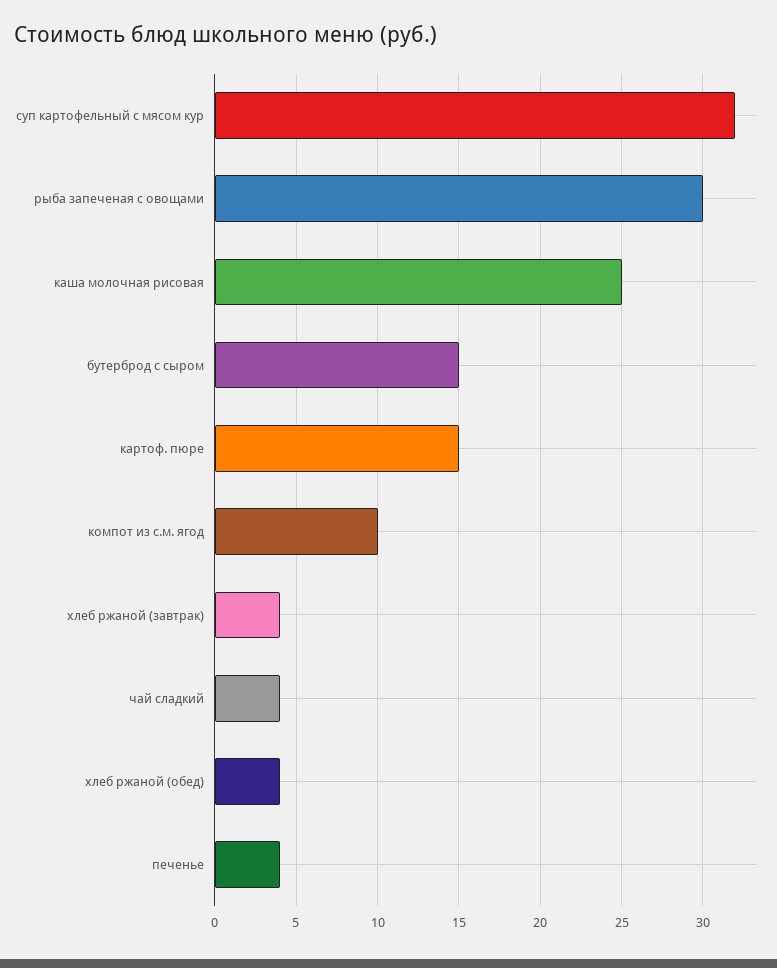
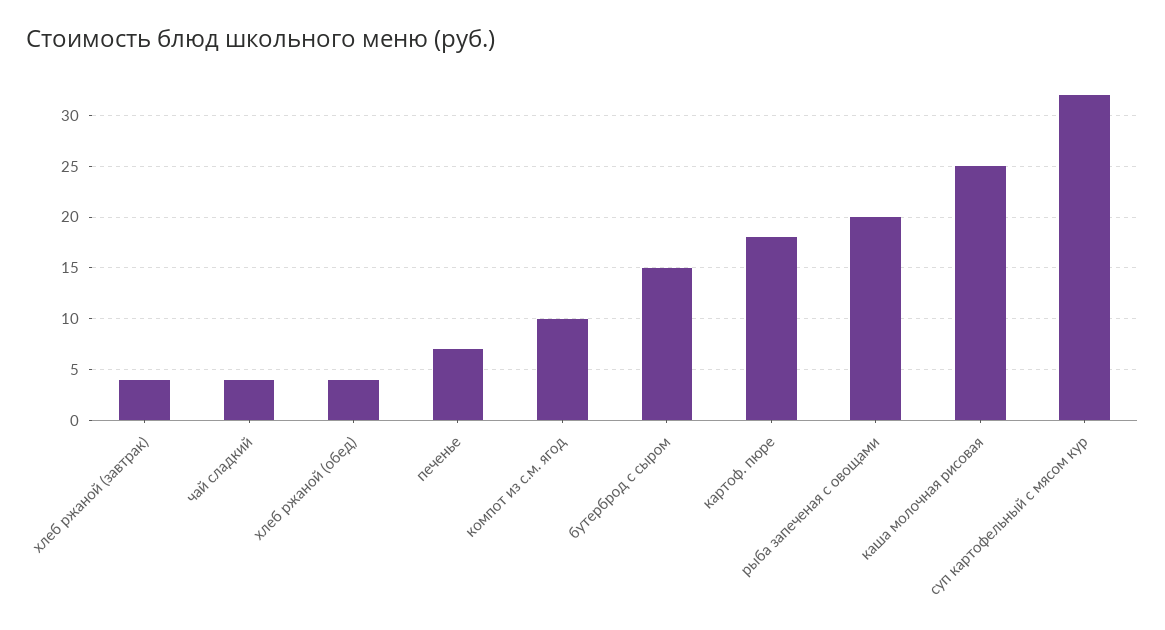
рыба запеченая с овощами: 30 -> 20
картоф. пюре: 15 -> 18
печенье: 4 -> 7

